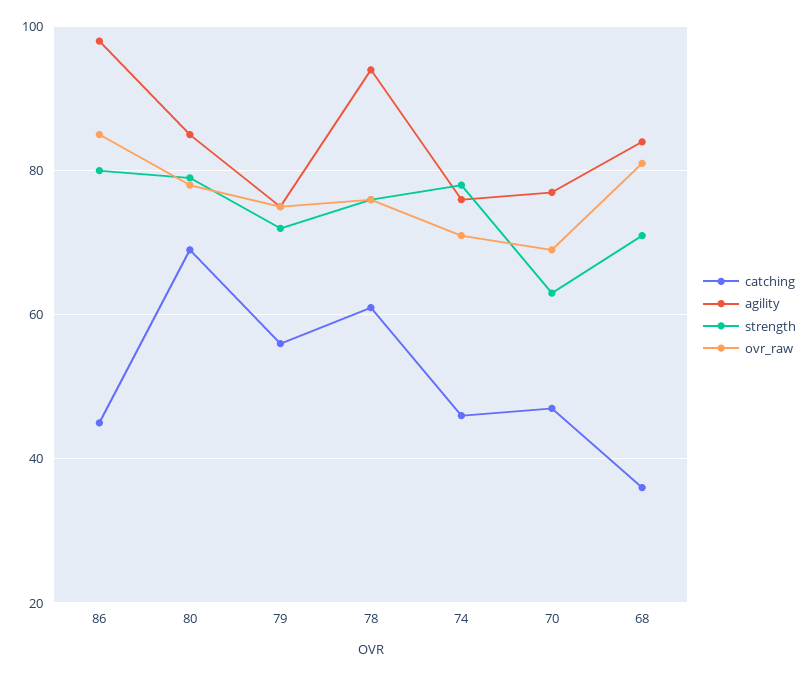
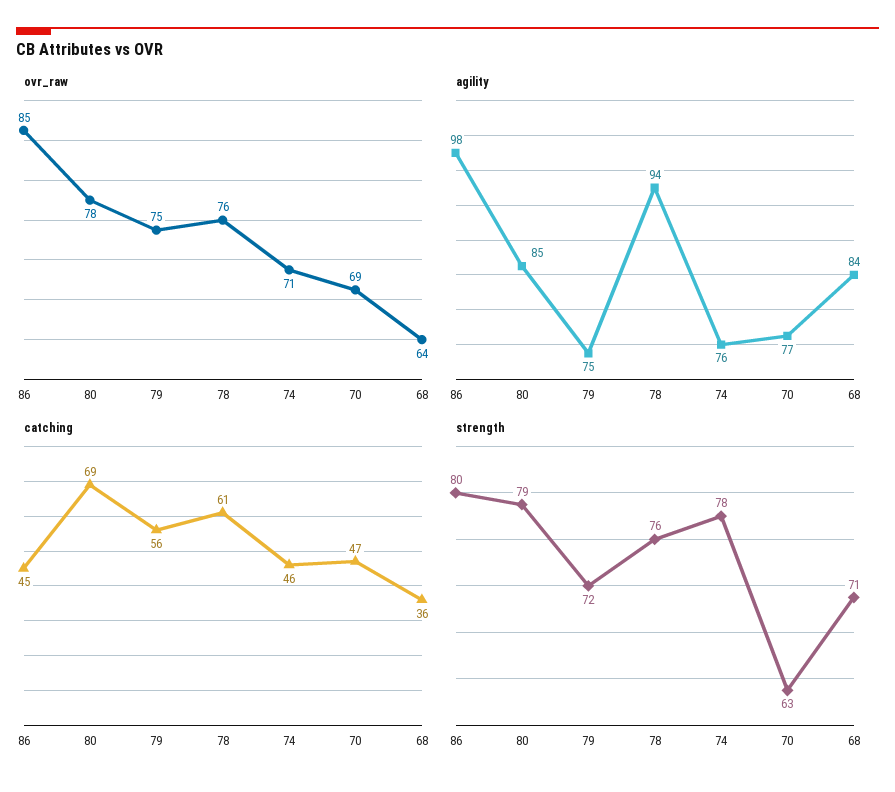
ovr_raw, 68: 80 -> 64

